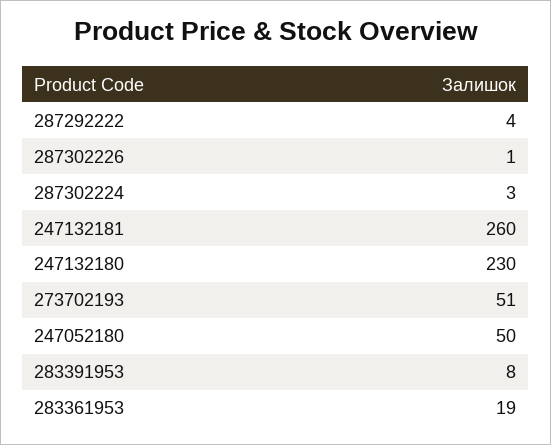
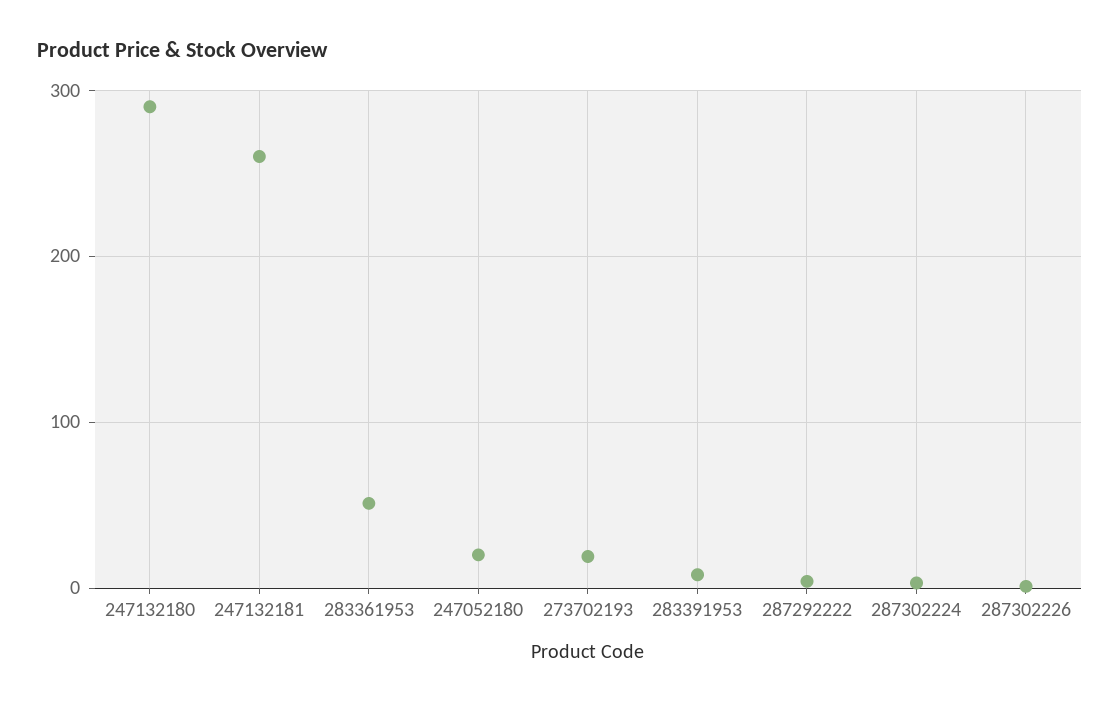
247132180: 230 -> 290
273702193: 51 -> 20
247052180: 50 -> 20
283361953: 19 -> 50

